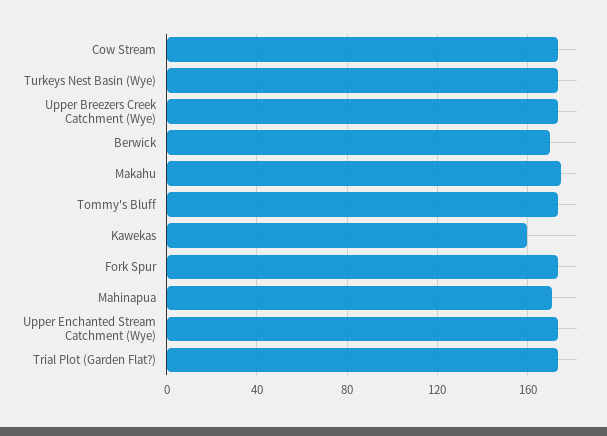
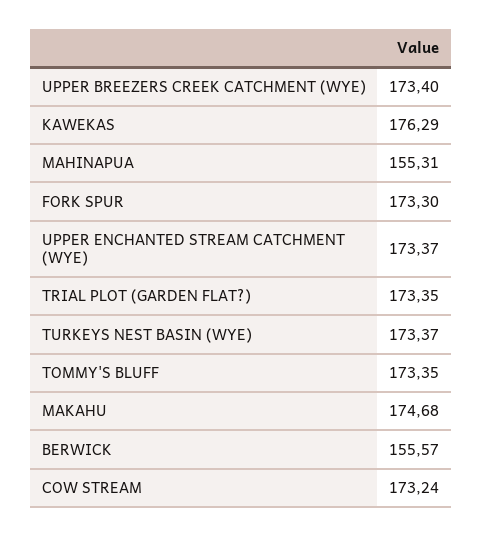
Berwick: 170 -> 155.57
Kawekas: 160 -> 176.29
Mahinapua: 170 -> 155.31

